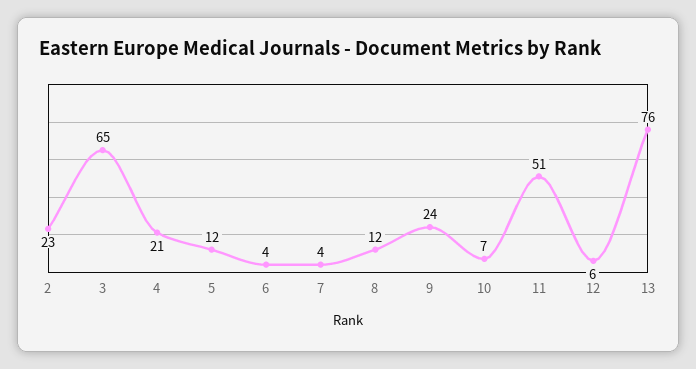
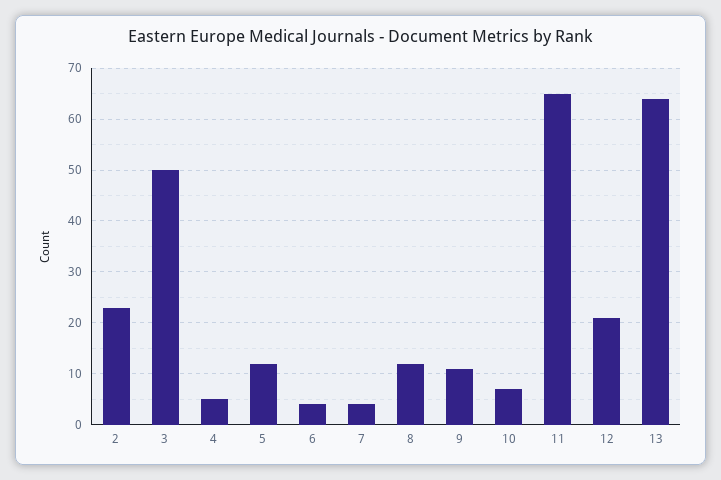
3: 65 -> 50
4: 21 -> 5
9: 24 -> 10
11: 51 -> 65
12: 6 -> 20
13: 76 -> 65

